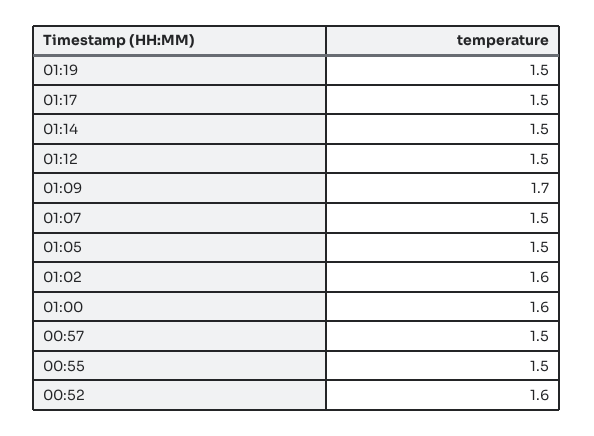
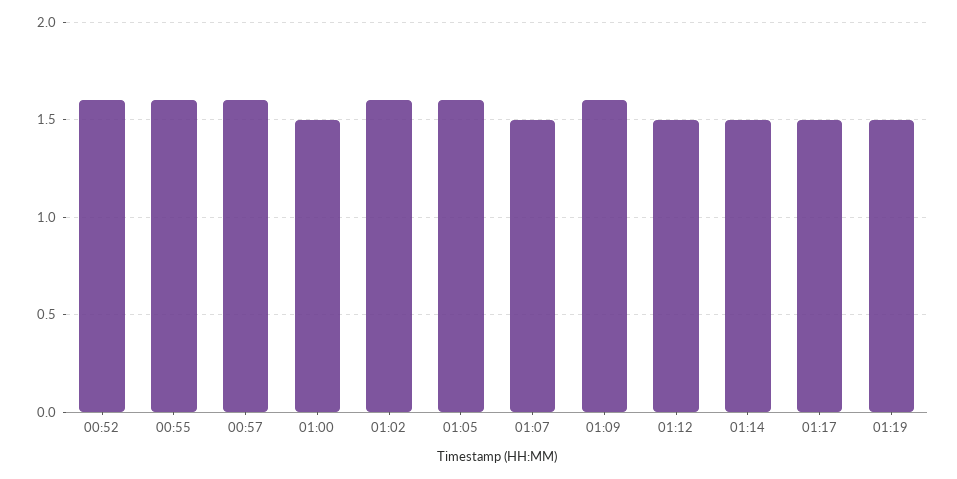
01:09: 1.7 -> 1.6
01:05: 1.5 -> 1.6
01:00: 1.6 -> 1.5
00:57: 1.5 -> 1.6
00:55: 1.5 -> 1.6

